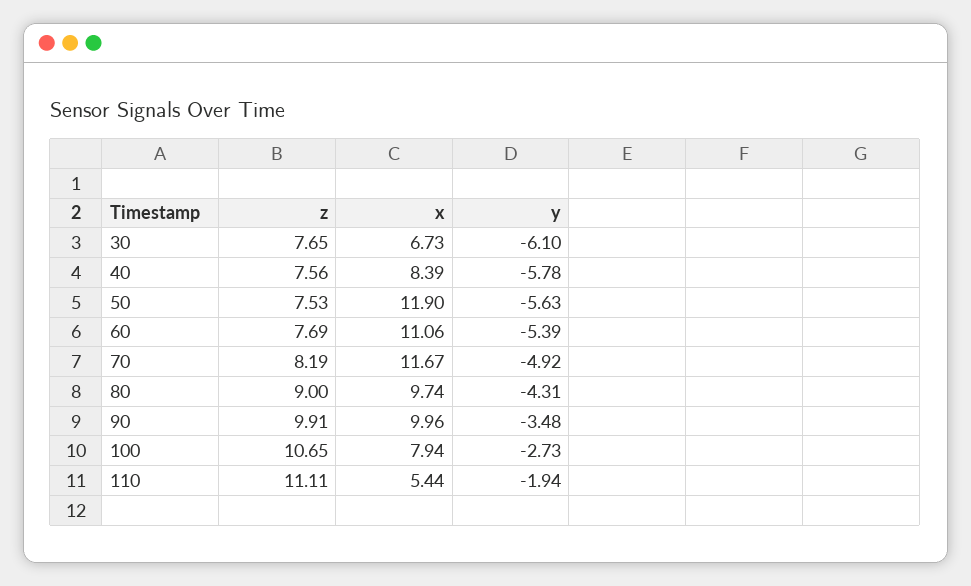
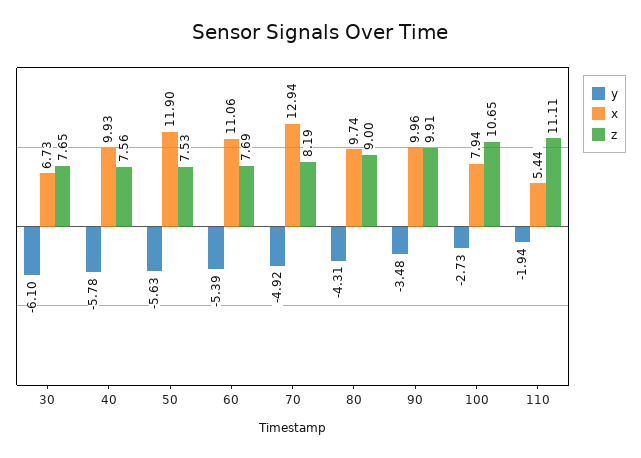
x, 40: 8.39 -> 9.93
x, 70: 11.67 -> 12.94

